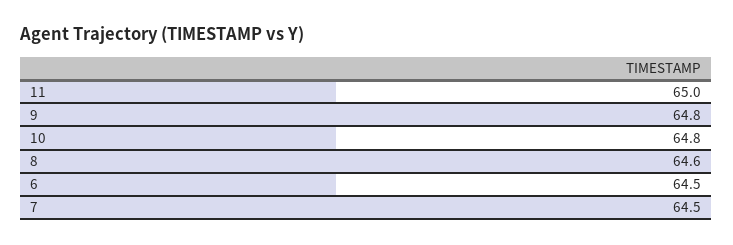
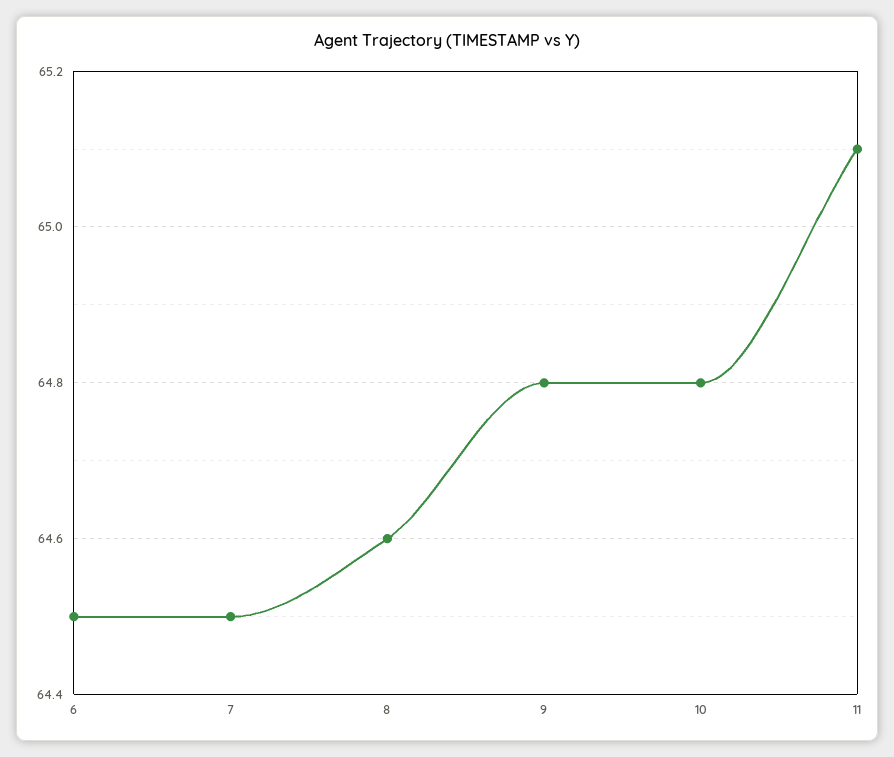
11: 65 -> 65.1

